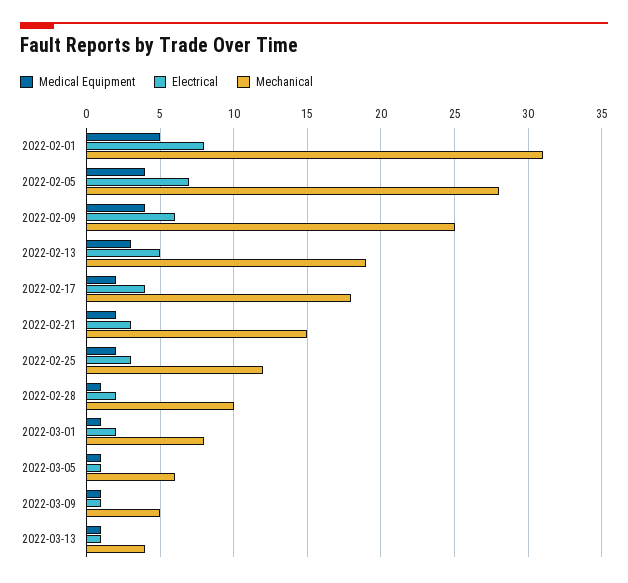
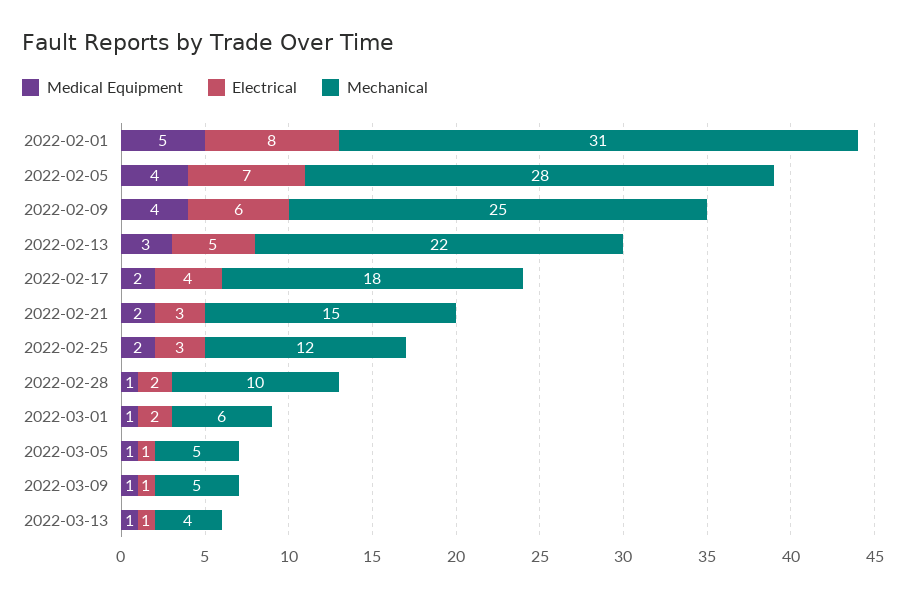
Mechanical, 2022-02-13: 19 -> 22
Mechanical, 2022-03-01: 8 -> 6
Mechanical, 2022-03-05: 6 -> 5

